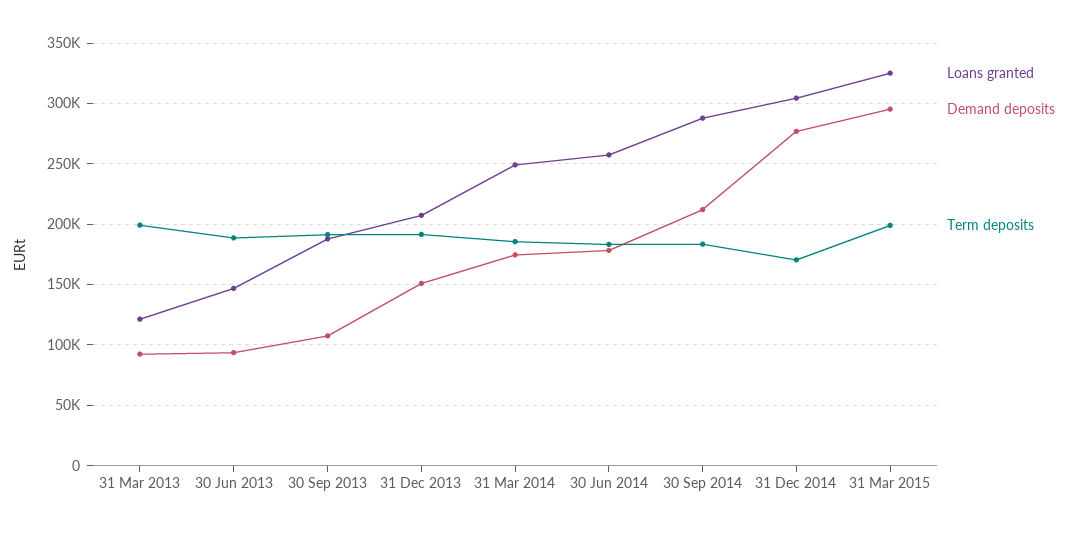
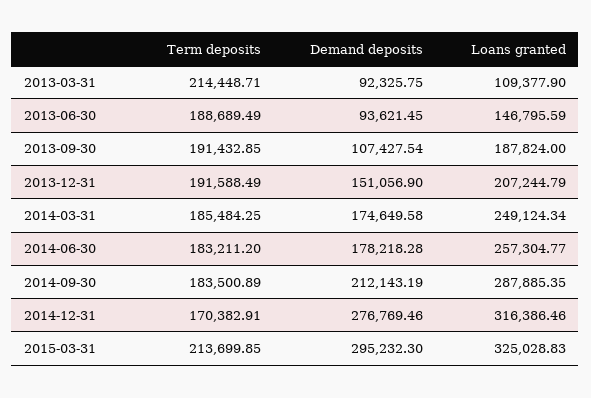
Loans granted, 31 Mar 2013: 120000 -> 109377.9
Term deposits, 31 Mar 2013: 200000 -> 214448.71
Loans granted, 31 Dec 2014: 305000 -> 316386.46
Term deposits, 31 Mar 2015: 200000 -> 213699.85

